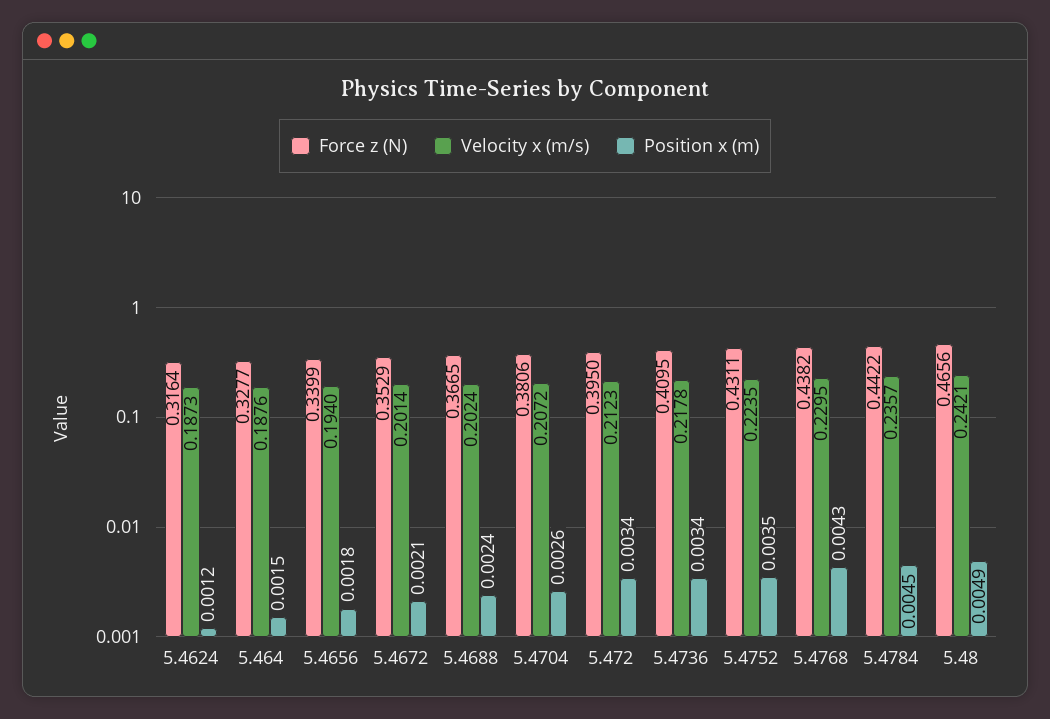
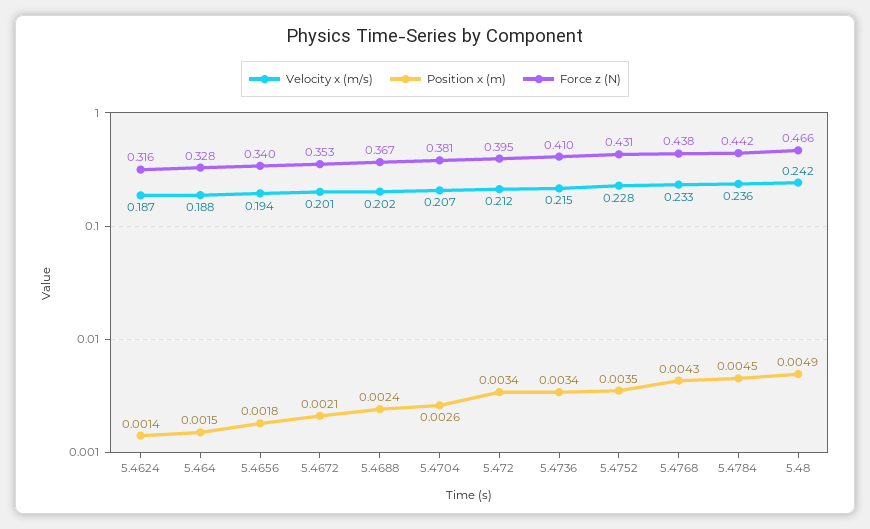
Position x (m), 5.4624: 0.0012 -> 0.0014
Velocity x (m/s), 5.4736: 0.2178 -> 0.215
Velocity x (m/s), 5.4752: 0.2235 -> 0.228
Velocity x (m/s), 5.4768: 0.2295 -> 0.233

